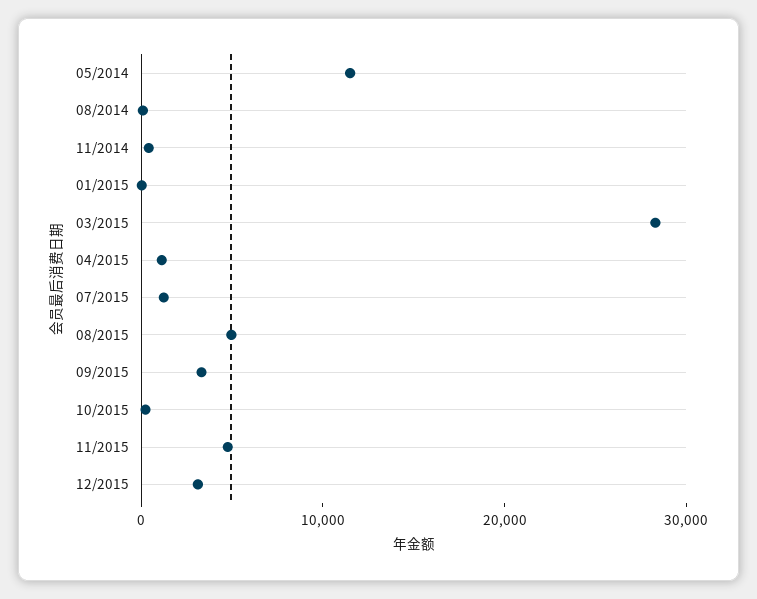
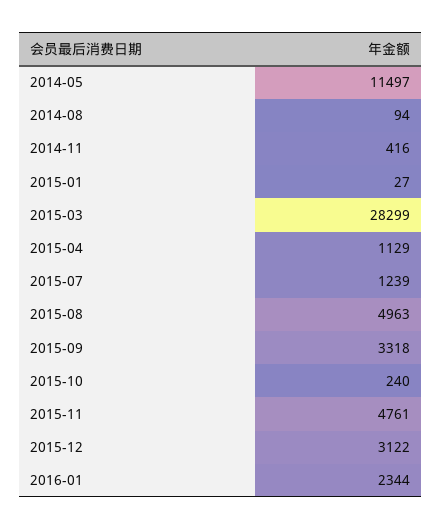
2016-01: none -> 2344

